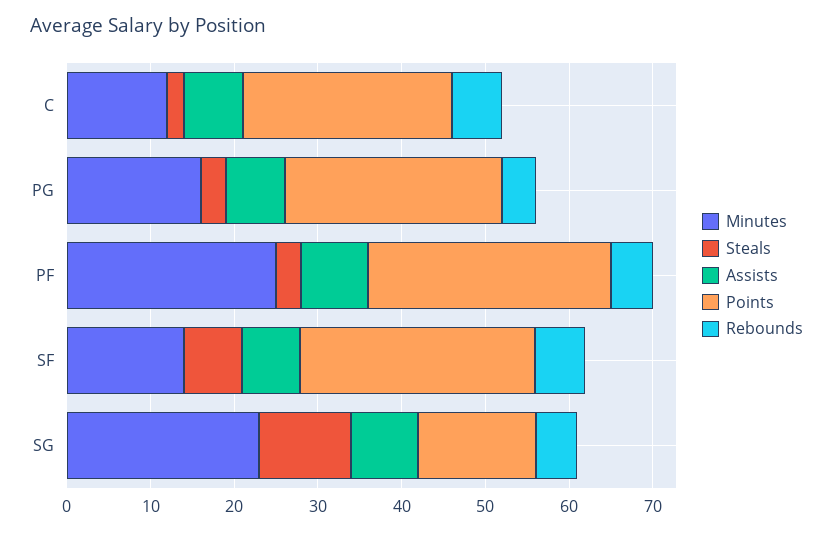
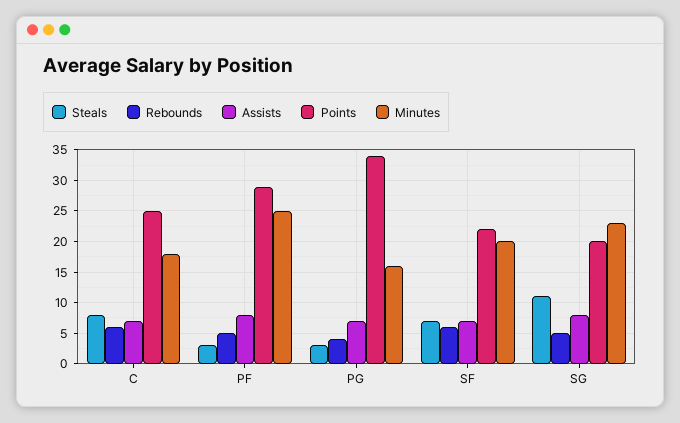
Minutes, C: 12 -> 18
Steals, C: 2 -> 8
Points, PG: 26 -> 34
Minutes, SF: 14 -> 20
Points, SF: 28 -> 22
Points, SG: 14 -> 20

